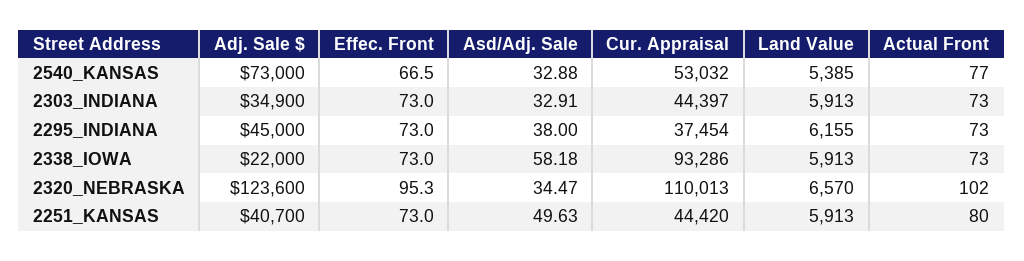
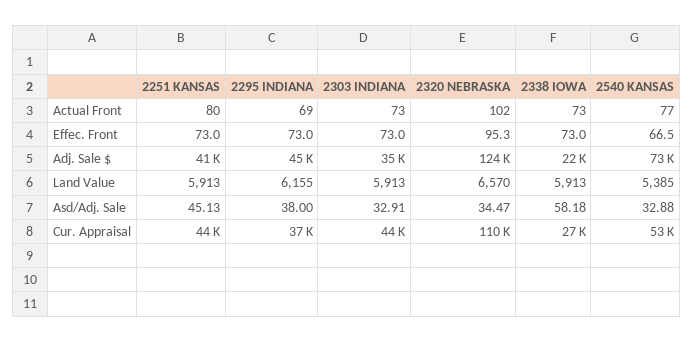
Actual Front, 2295_INDIANA: 73 -> 69
Cur. Appraisal, 2338_IOWA: 93286 -> 27000
Asd/Adj. Sale, 2251_KANSAS: 49.63 -> 45.13

